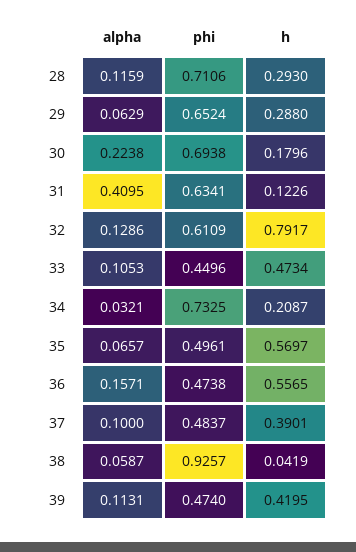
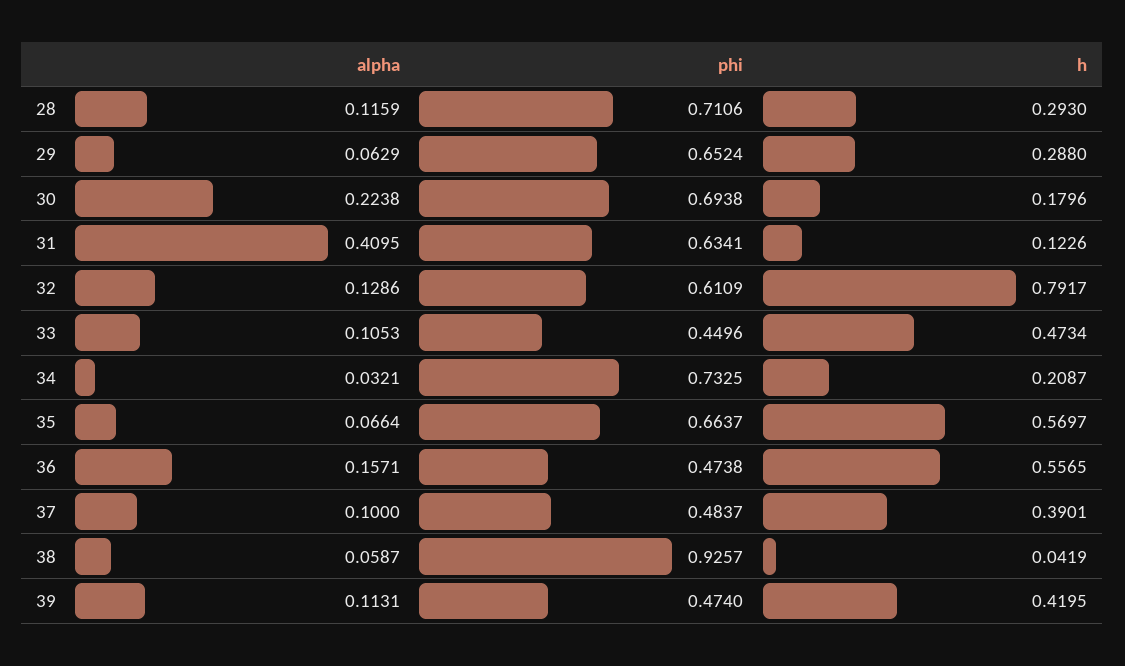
alpha, 35: 0.0657 -> 0.0664
phi, 35: 0.4961 -> 0.6637

